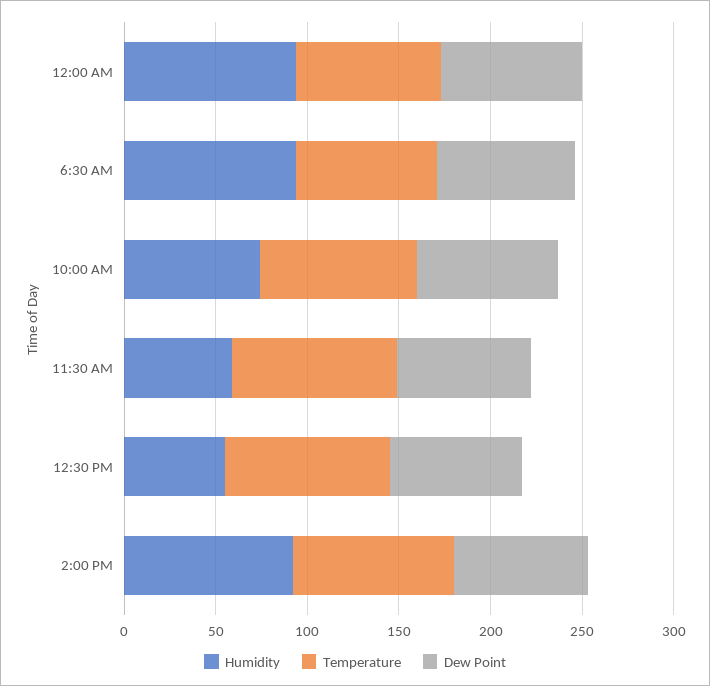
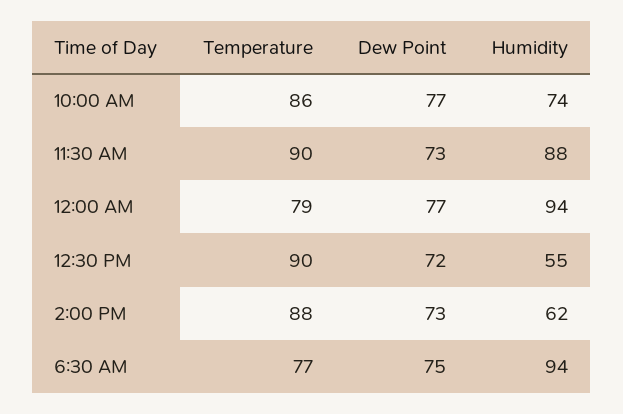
Humidity, 11:30 AM: 60 -> 88
Humidity, 2:00 PM: 90 -> 62

